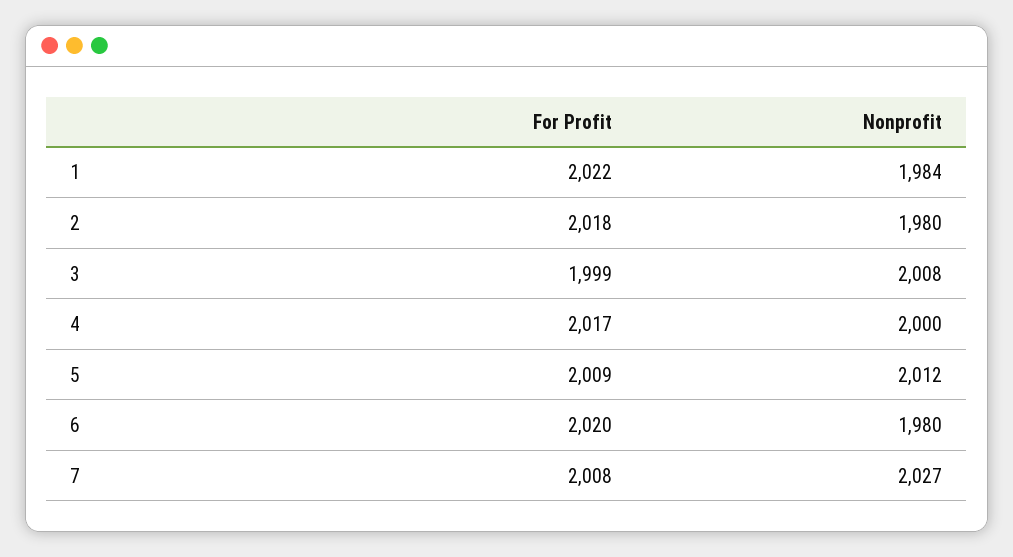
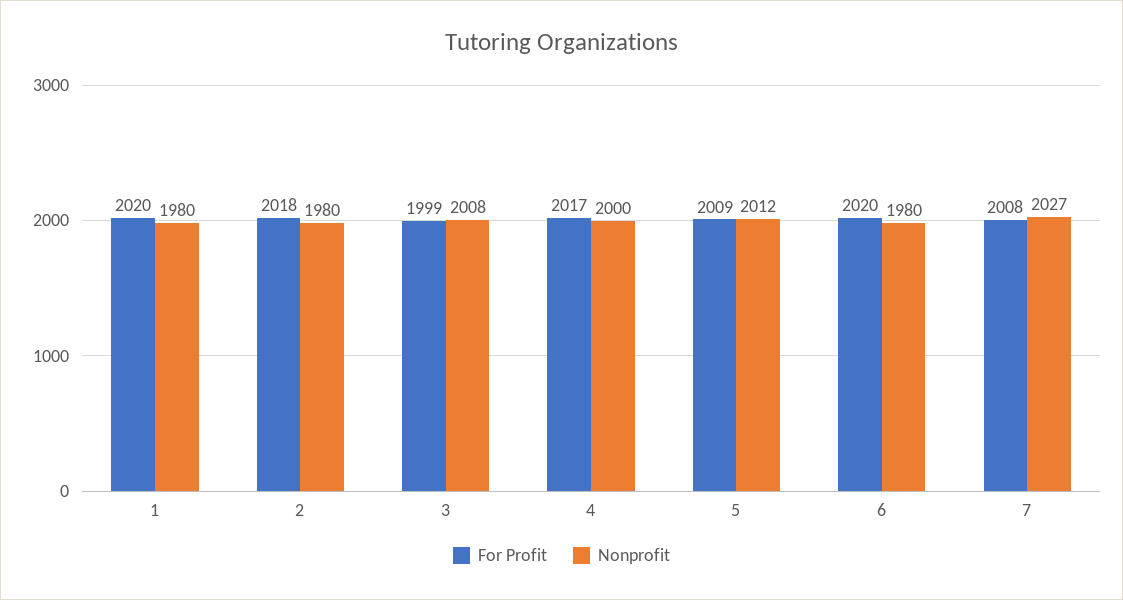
For Profit, 1: 2022 -> 2020
Nonprofit, 1: 1984 -> 1980

